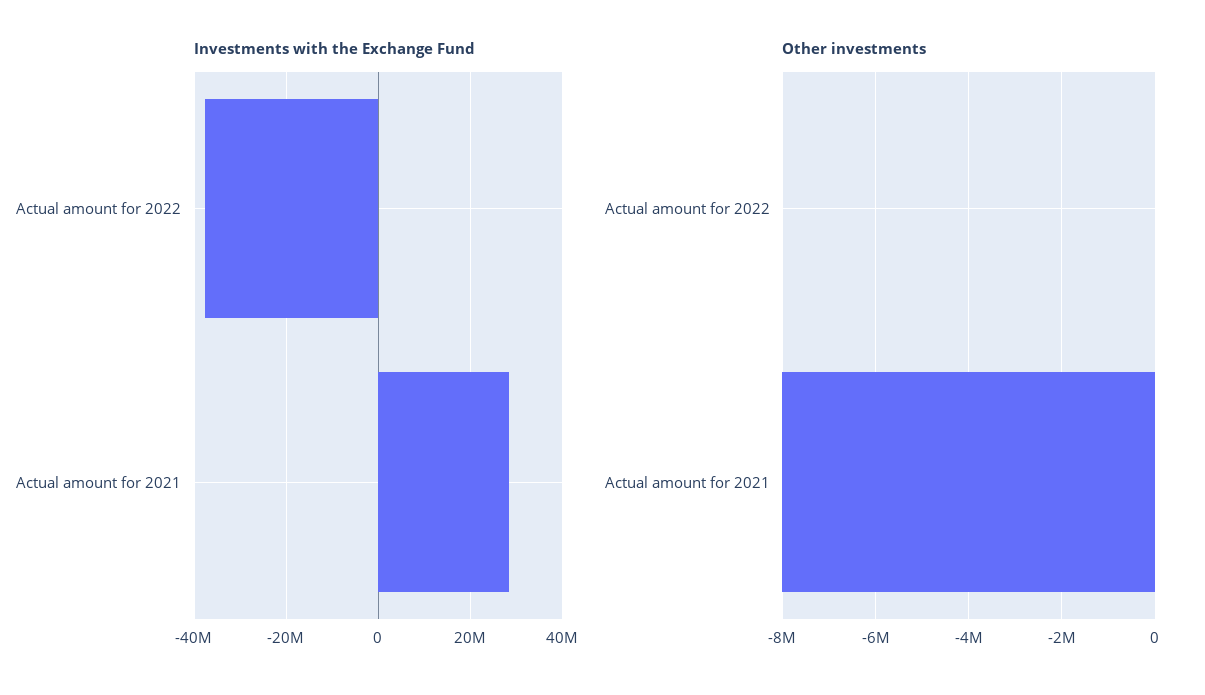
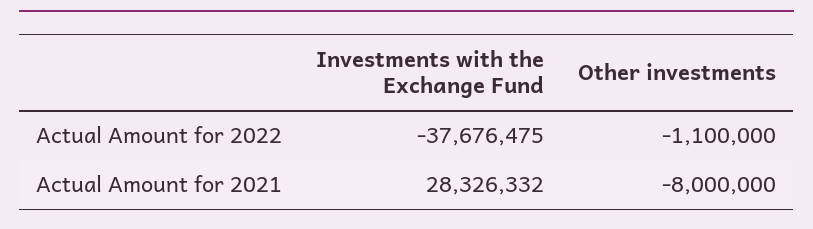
Other investments, Actual amount for 2022: 0 -> -1100000

